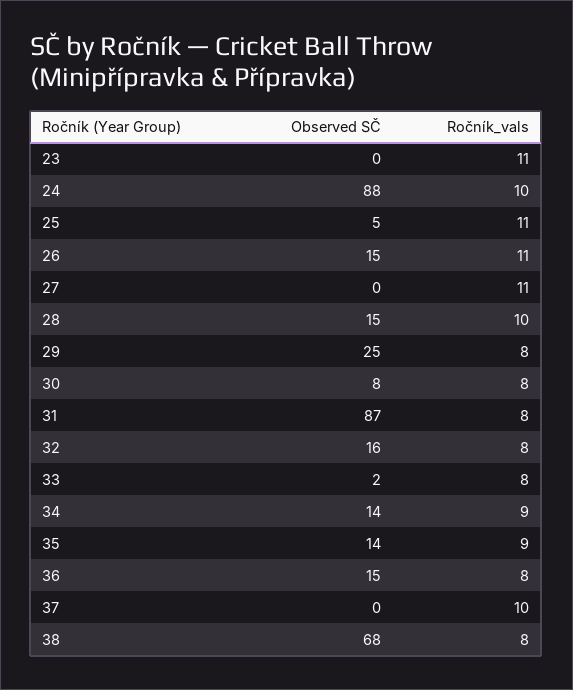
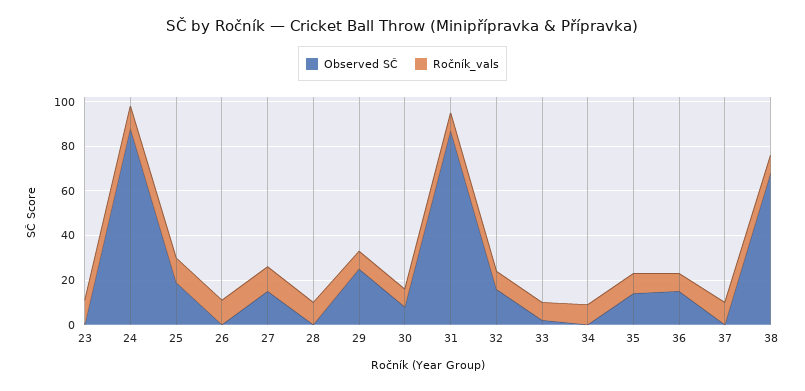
Observed SČ, 25: 5 -> 20
Observed SČ, 26: 15 -> 0
Observed SČ, 27: 0 -> 15
Observed SČ, 28: 15 -> 0
Observed SČ, 34: 14 -> 0

